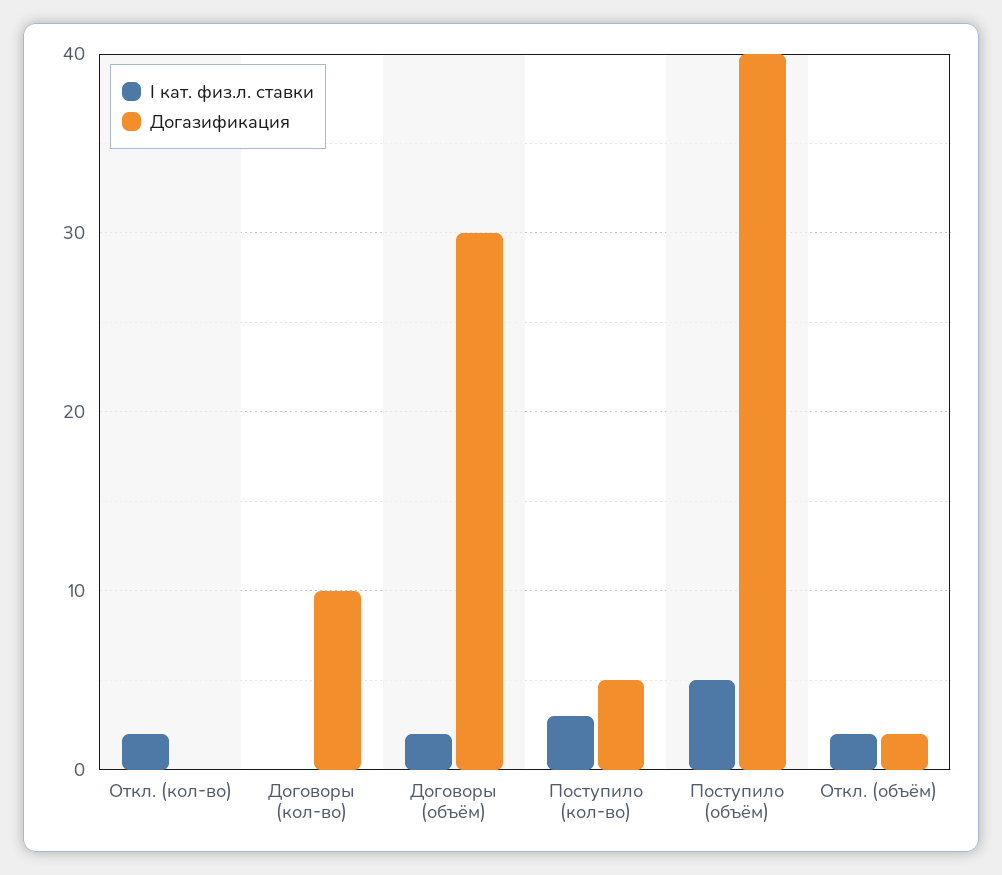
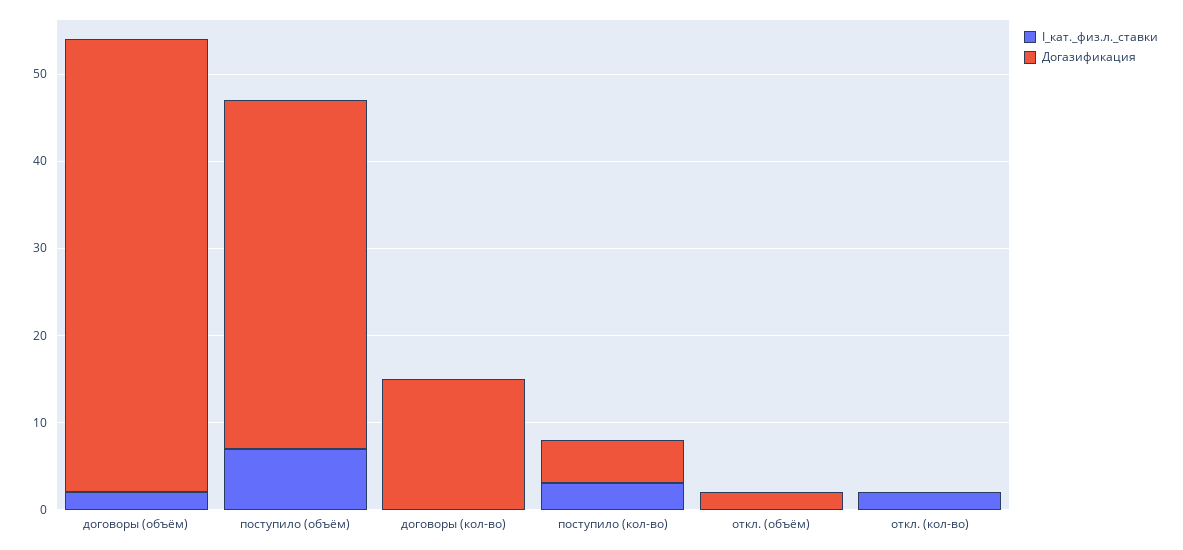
Догазификация, Договоры (кол-во): 10 -> 15
Догазификация, Договоры (объём): 30 -> 52
I кат. физ.л. ставки, Поступило (объём): 5 -> 7
I кат. физ.л. ставки, Откл. (объём): 2 -> 0

